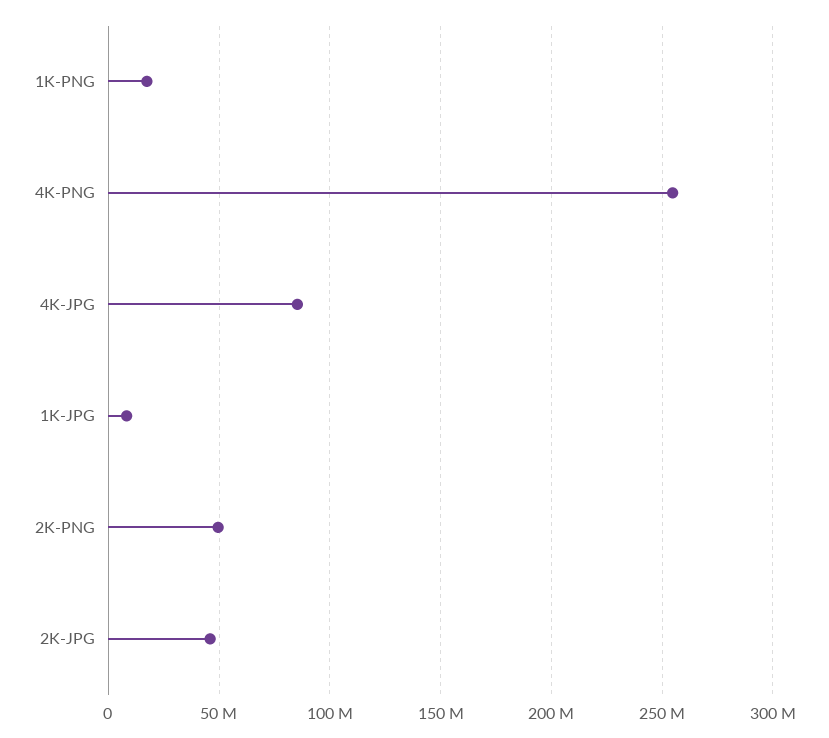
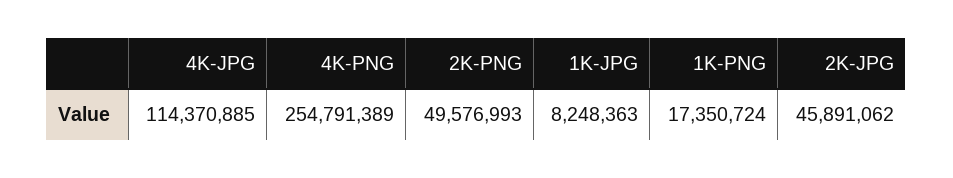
4K-JPG: 85000000 -> 114370885

